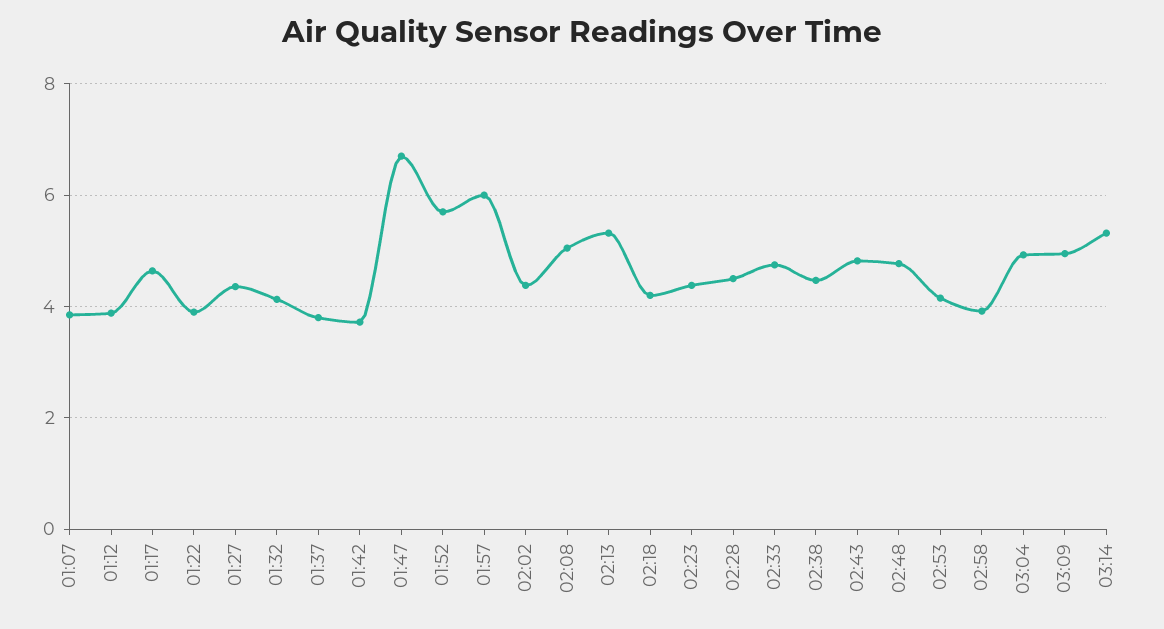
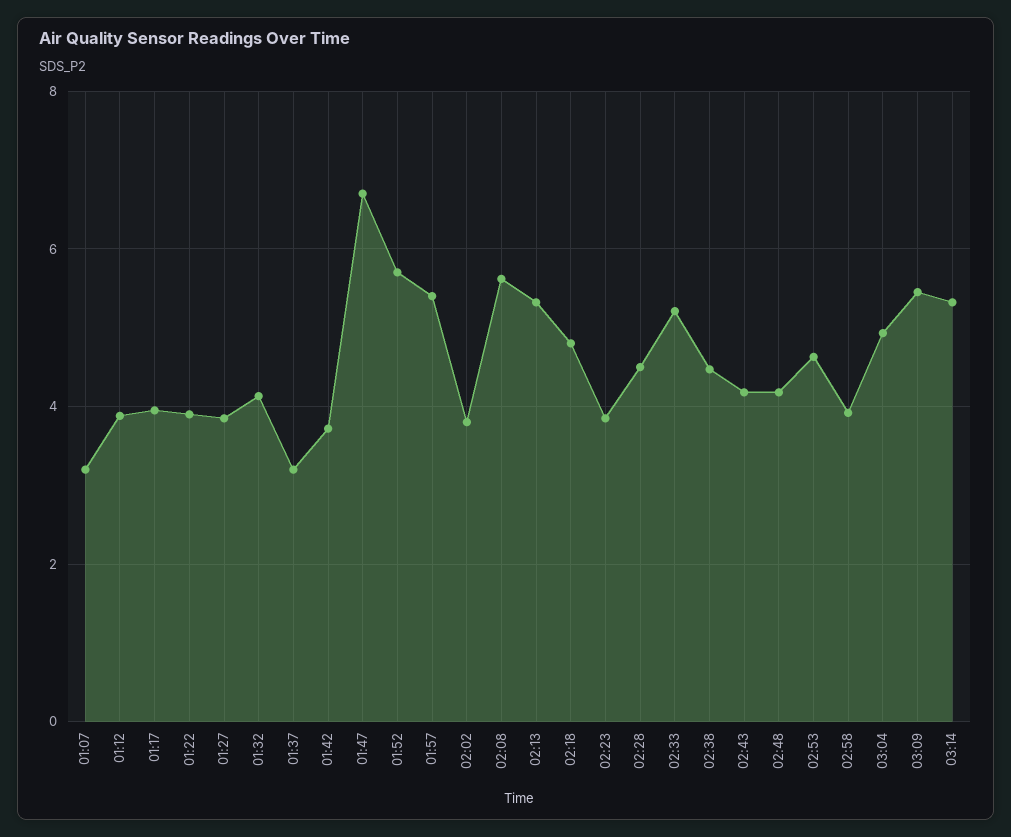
01:07: 3.8 -> 3.2
01:17: 4.6 -> 4
01:27: 4.4 -> 3.8
01:37: 3.8 -> 3.2
01:57: 6 -> 5.4
02:02: 4.4 -> 3.8
02:08: 5 -> 5.6
02:18: 4.2 -> 4.8
02:23: 4.4 -> 3.8
02:33: 4.8 -> 5.2
02:43: 4.8 -> 4.2
02:48: 4.8 -> 4.2
02:53: 4.2 -> 4.6
03:09: 5 -> 5.4

